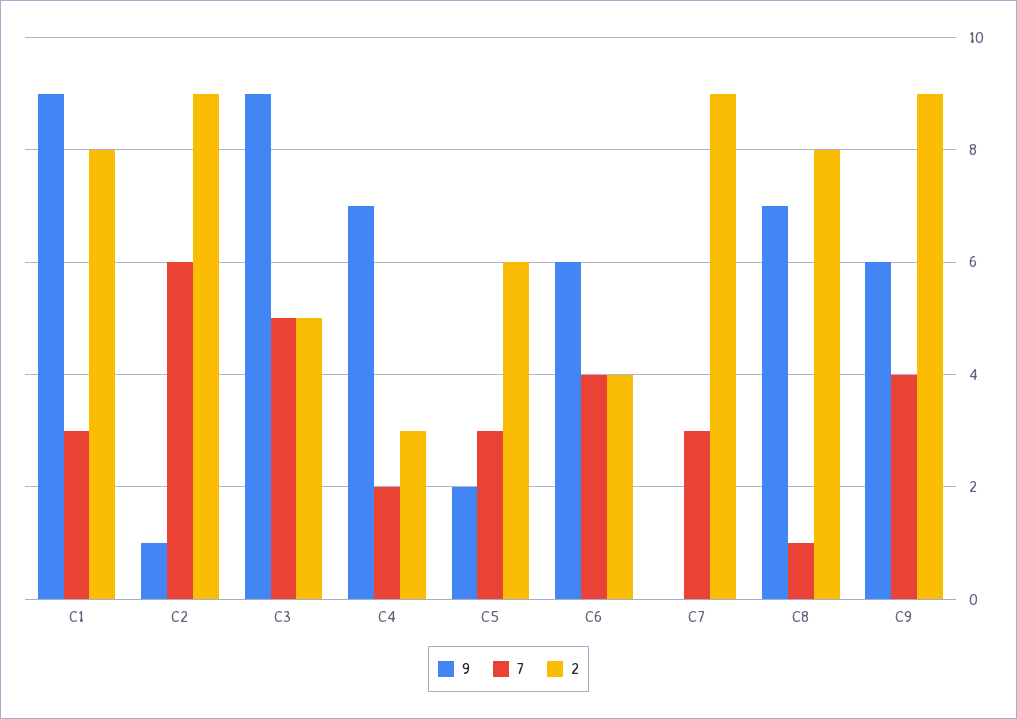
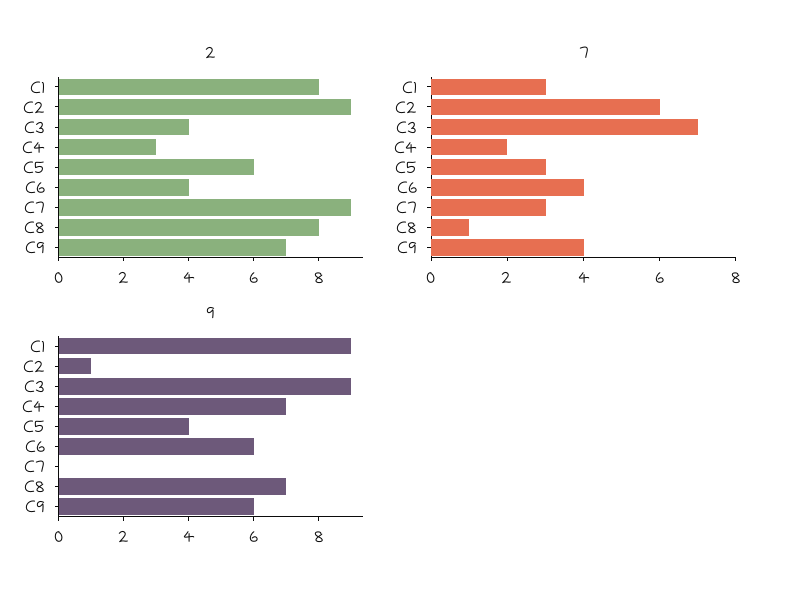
7, C3: 5 -> 7
2, C3: 5 -> 4
9, C5: 2 -> 4
2, C9: 9 -> 7

